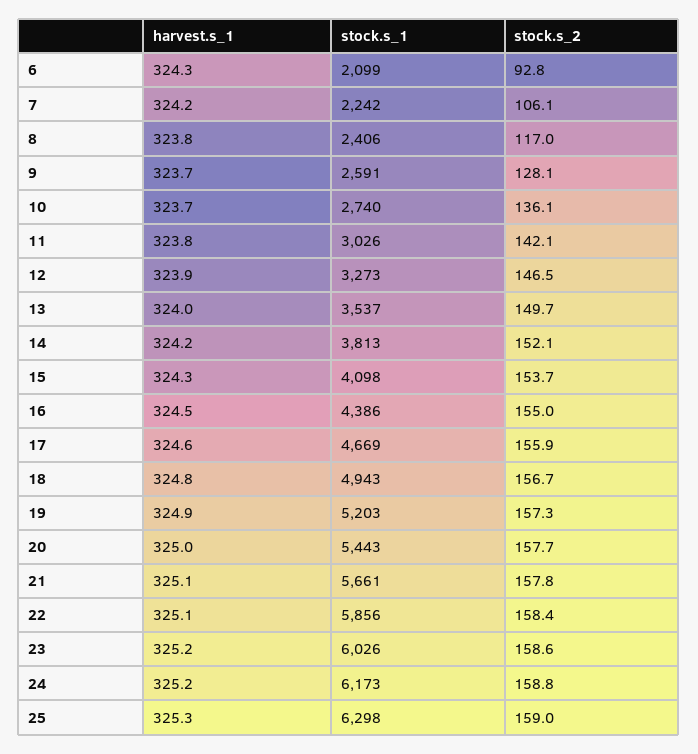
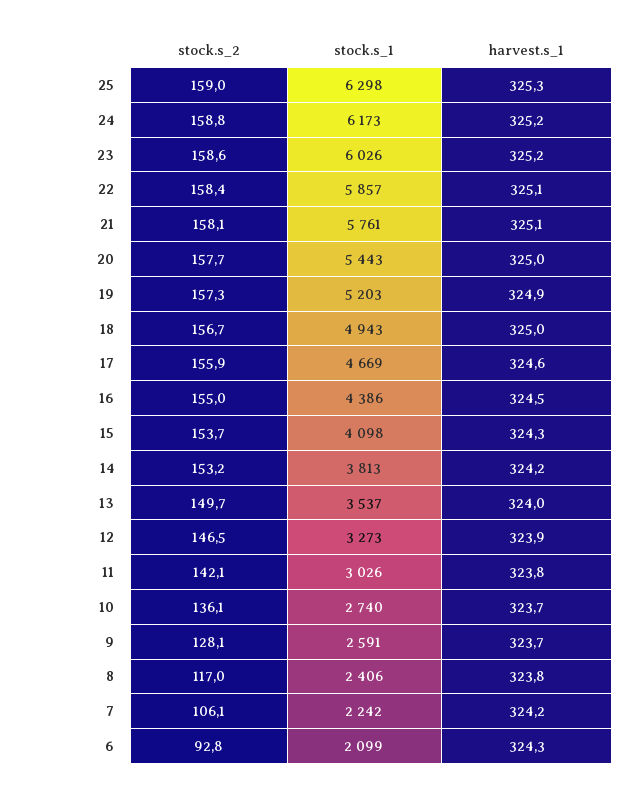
stock.s_2, 14: 152.1 -> 153.2
harvest.s_1, 18: 324.8 -> 325
stock.s_1, 21: 5661 -> 5761
stock.s_2, 21: 157.8 -> 158.1
stock.s_1, 22: 5856 -> 5857

